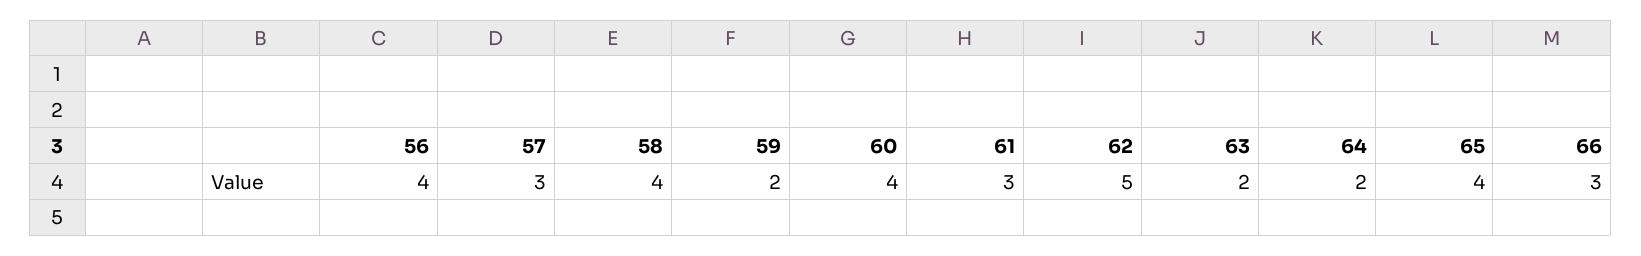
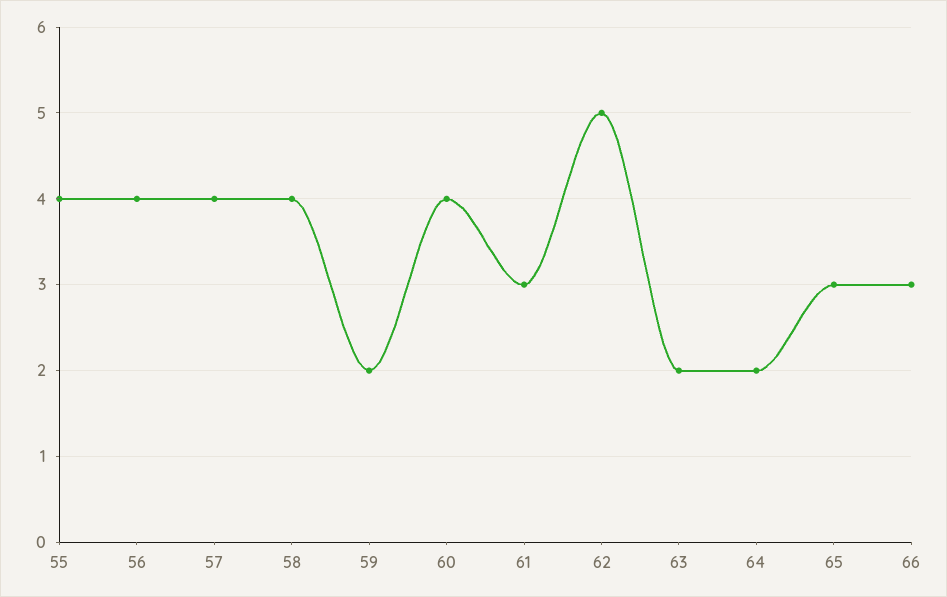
57: 3 -> 4
65: 4 -> 3
55: none -> 4

